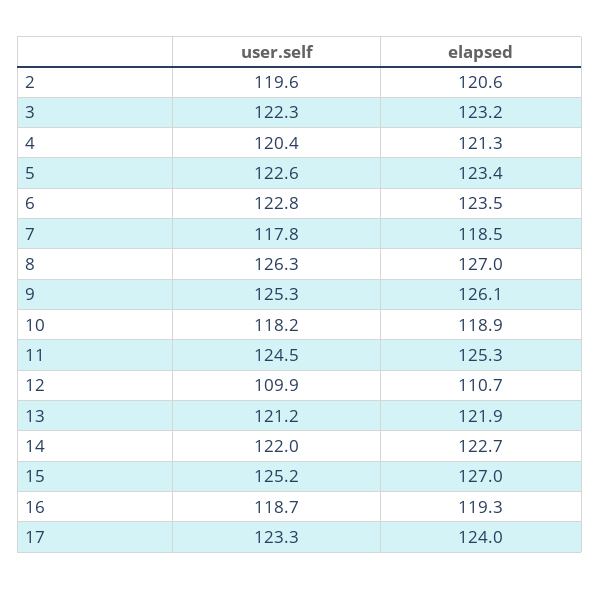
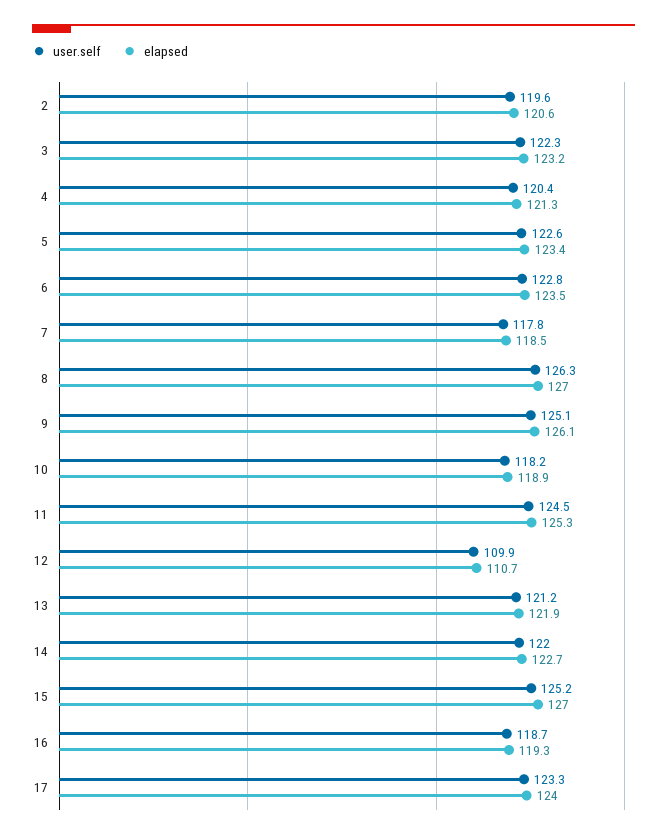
user.self, 9: 125.3 -> 125.1

